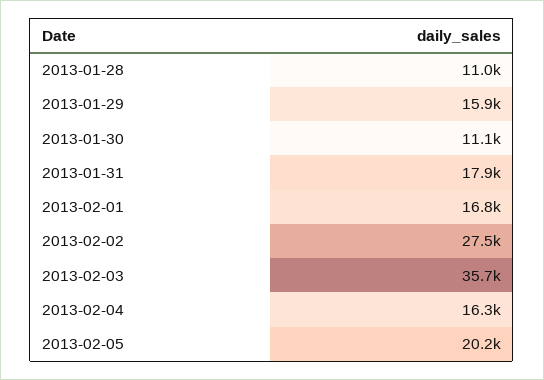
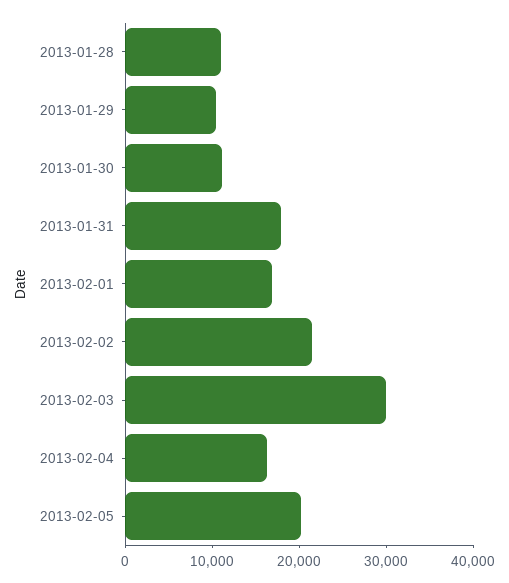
2013-01-29: 15900 -> 10000
2013-02-02: 27500 -> 22000
2013-02-03: 35700 -> 30000

